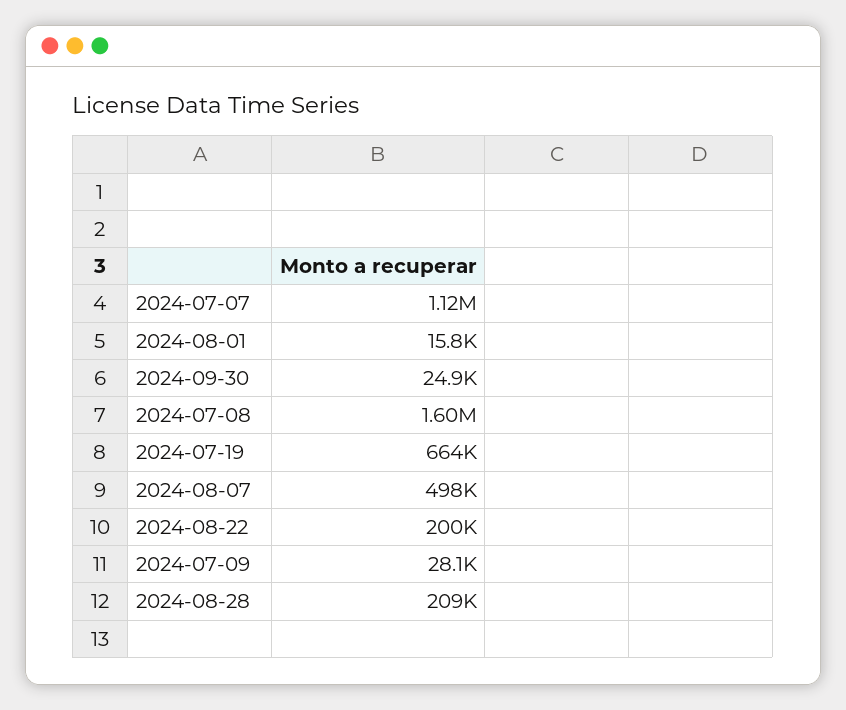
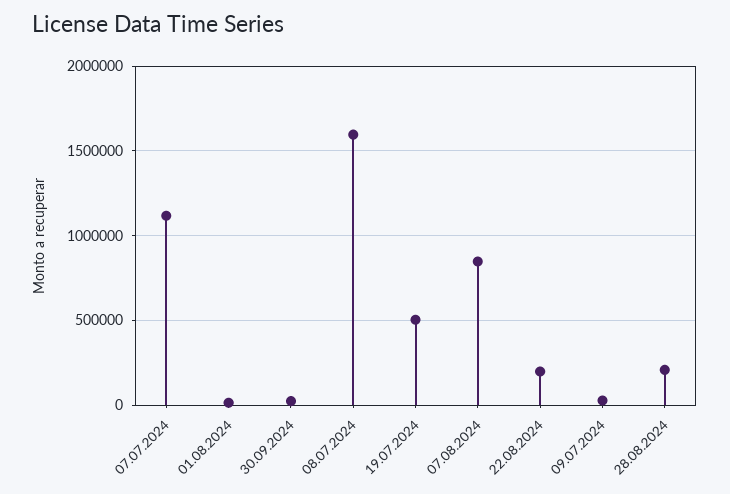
2024-07-19: 664000 -> 500000
2024-08-07: 498000 -> 850000

